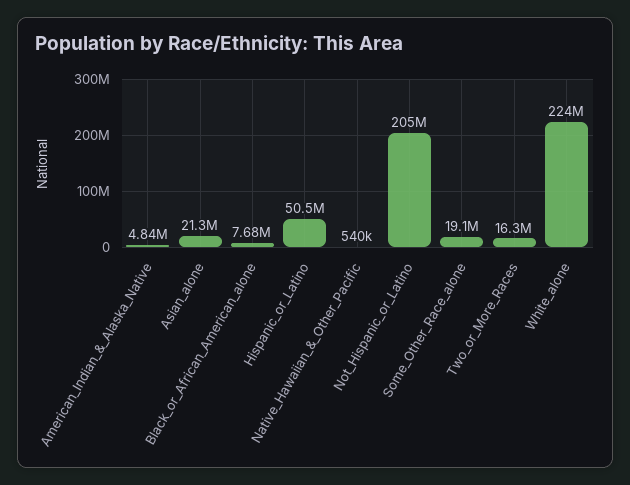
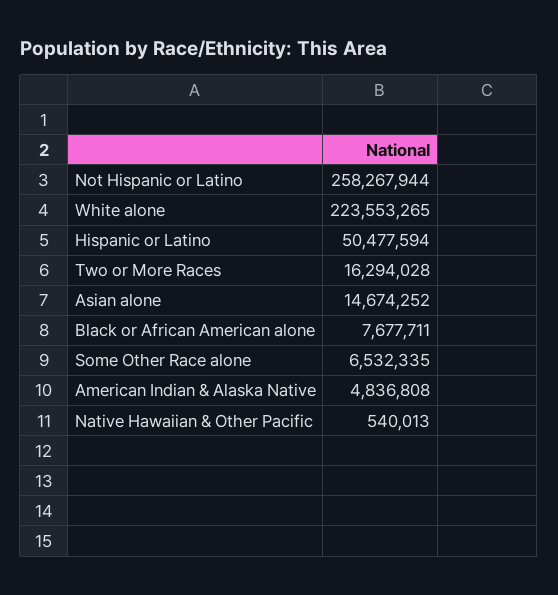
Asian_alone: 21300000 -> 14674252
Not_Hispanic_or_Latino: 205000000 -> 258267944
Some_Other_Race_alone: 19100000 -> 6532335

